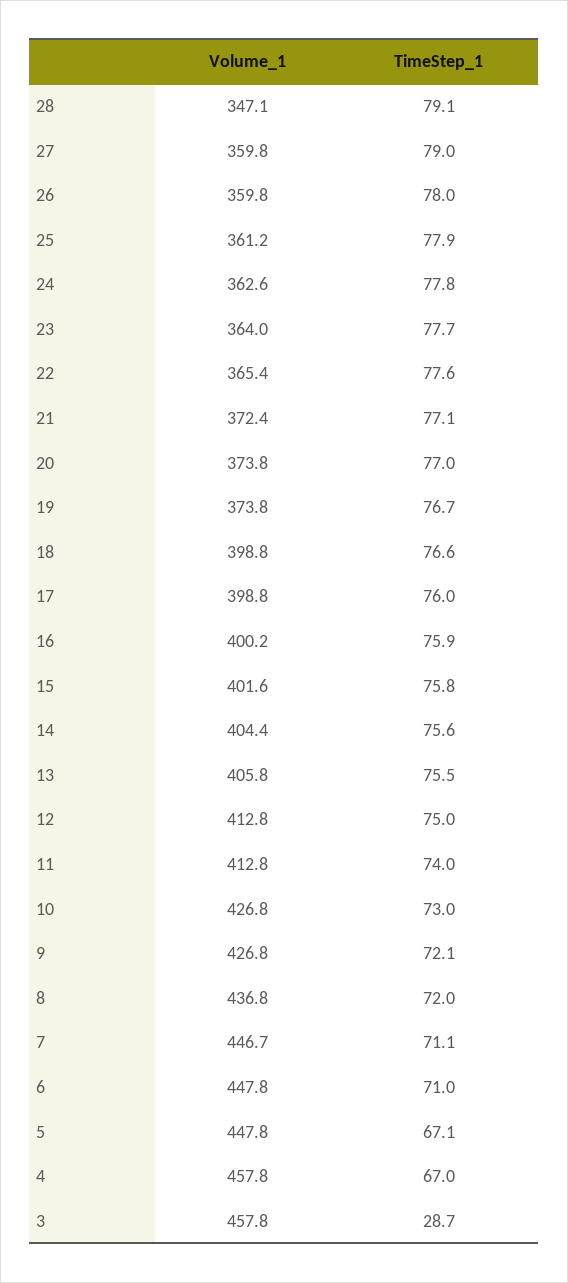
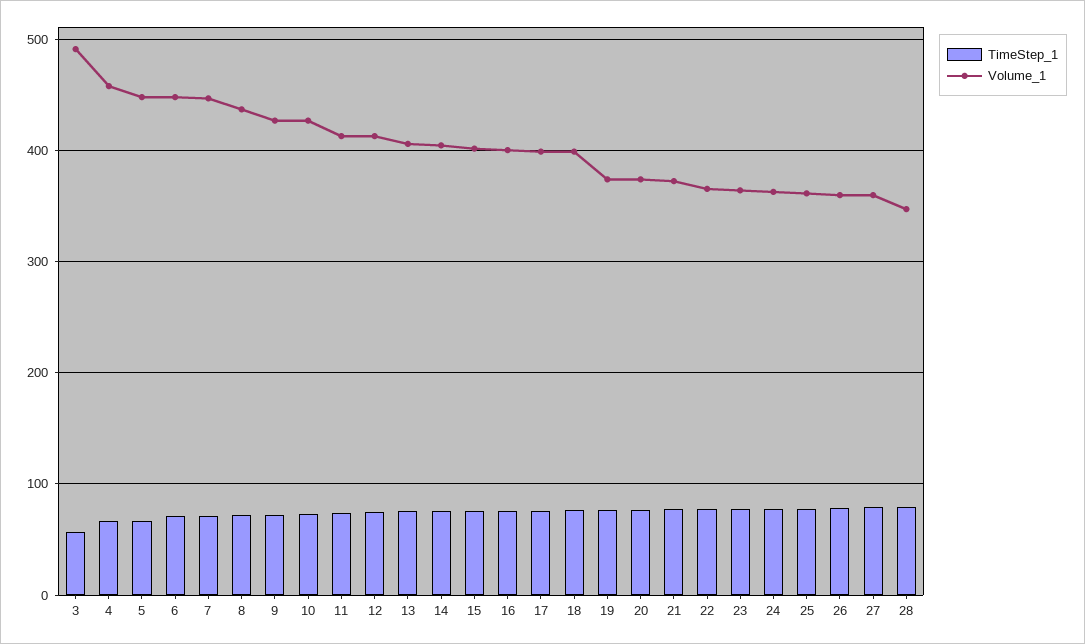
Volume_1, 3: 457.8 -> 490
TimeStep_1, 3: 28.7 -> 60

